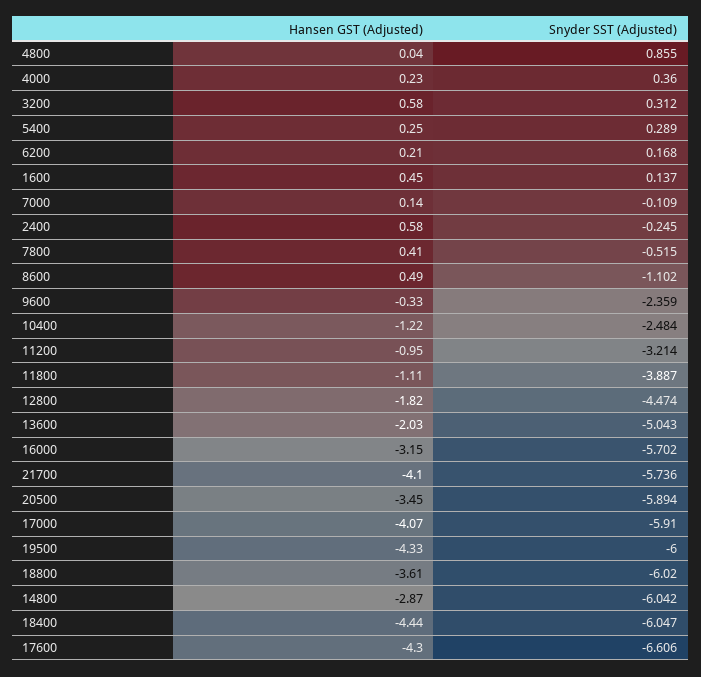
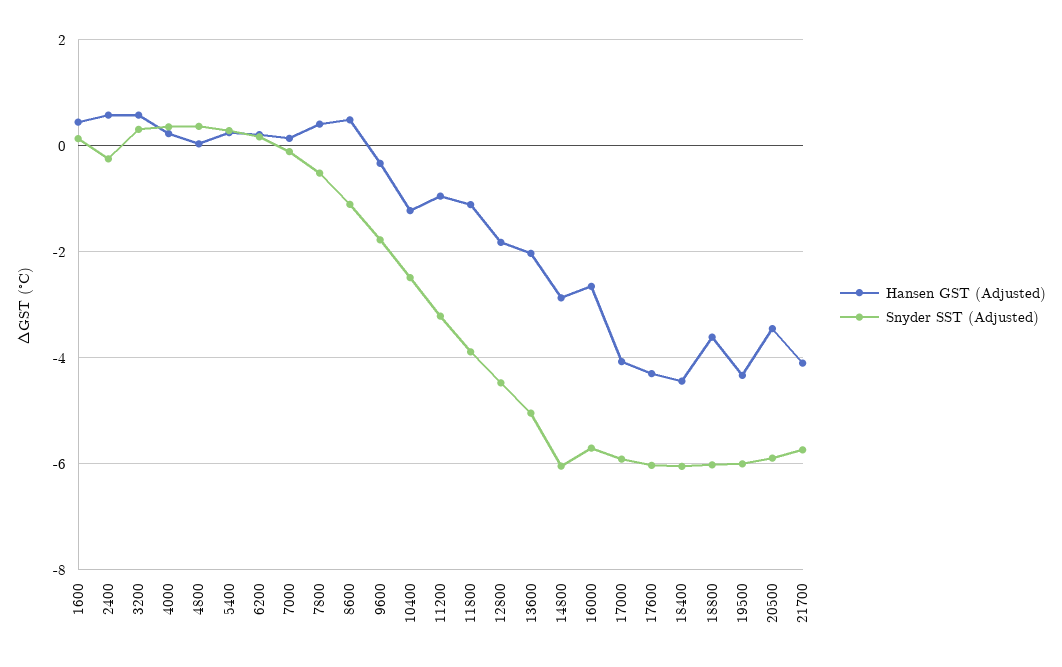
Snyder SST (Adjusted), 4800: 0.855 -> 0.4
Snyder SST (Adjusted), 9600: -2.359 -> -1.8
Hansen GST (Adjusted), 16000: -3.15 -> -2.6
Snyder SST (Adjusted), 17600: -6.606 -> -6

